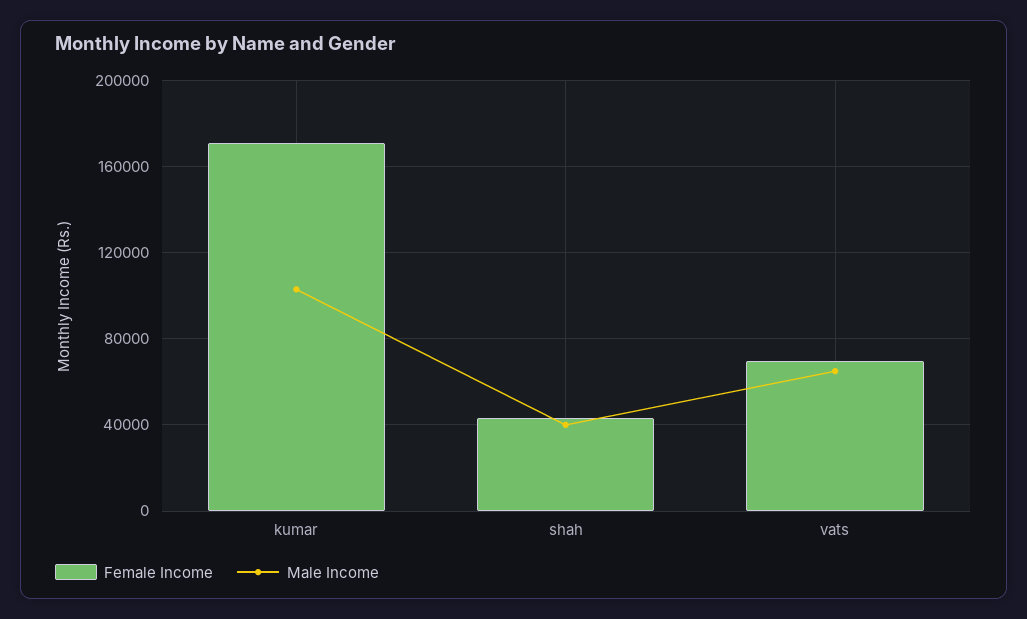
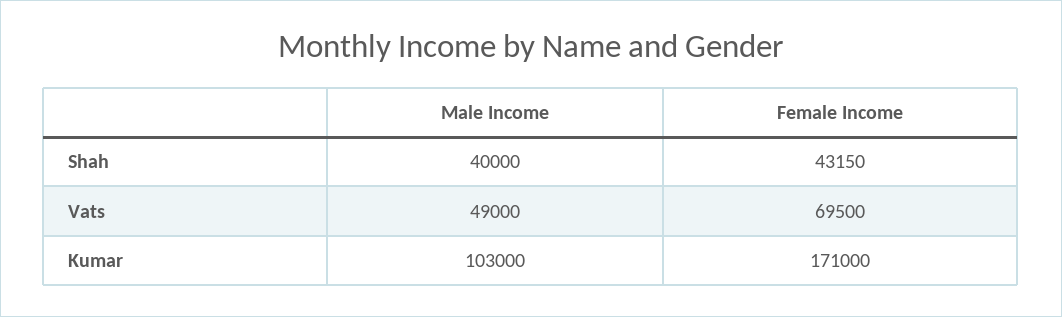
Male Income, vats: 65000 -> 49000

